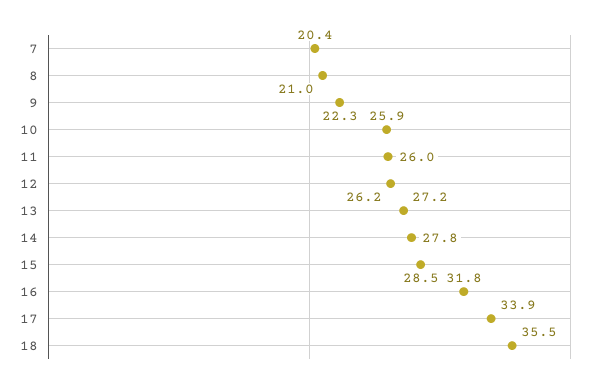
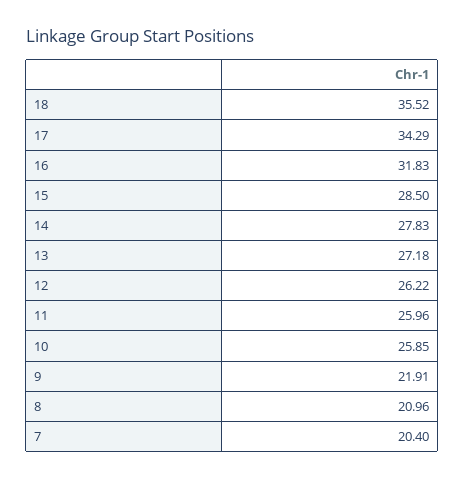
9: 22.3 -> 21.91
17: 33.9 -> 34.29

